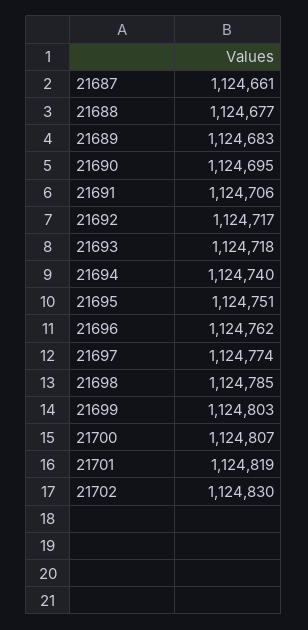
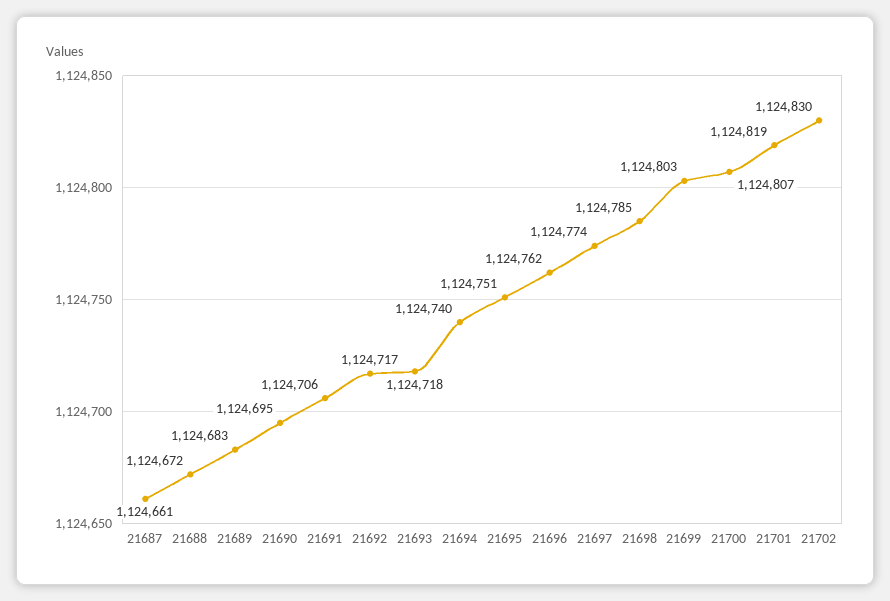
21688: 1124677 -> 1124672

